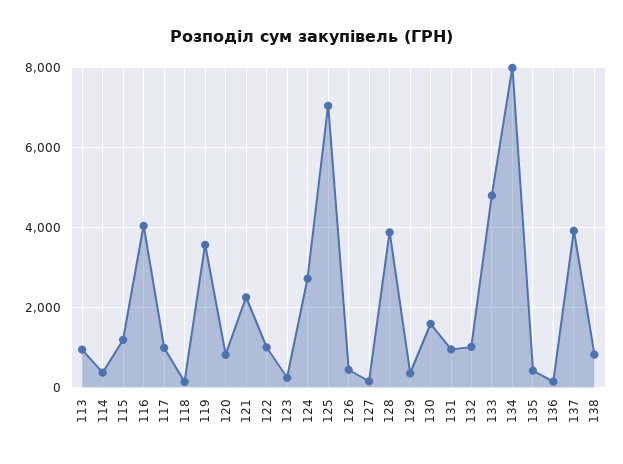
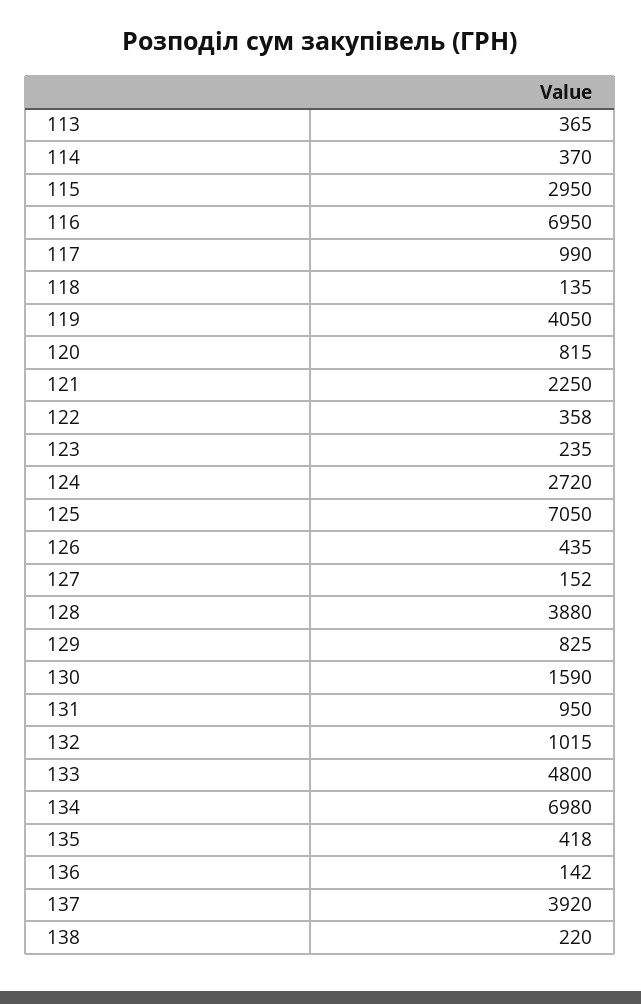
113: 1000 -> 365
115: 1200 -> 2950
116: 4000 -> 6950
119: 3600 -> 4050
122: 1000 -> 358
129: 400 -> 825
134: 8000 -> 6980
138: 800 -> 220

